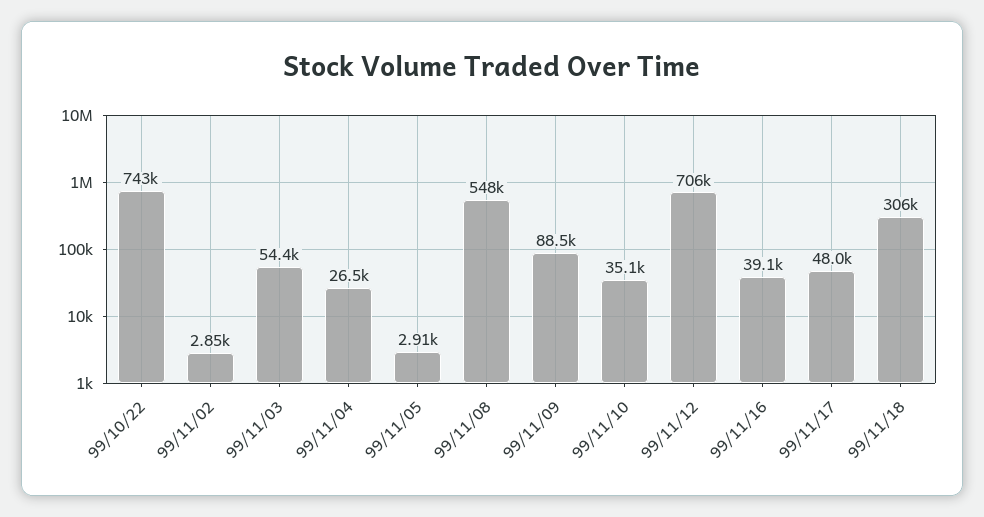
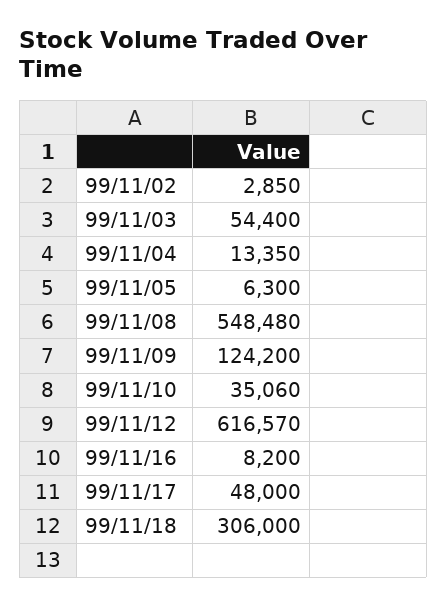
99/10/22: 743000 -> none
99/11/04: 26500 -> 13350
99/11/05: 2910 -> 6300
99/11/09: 88500 -> 124200
99/11/12: 706000 -> 616570
99/11/16: 39100 -> 8200

